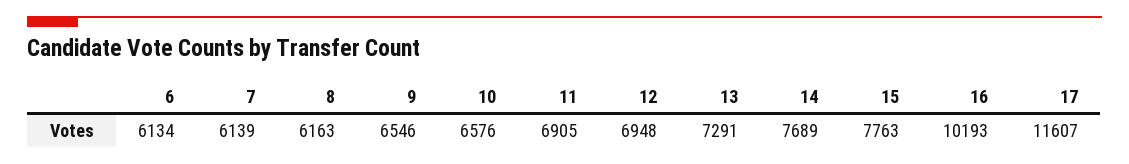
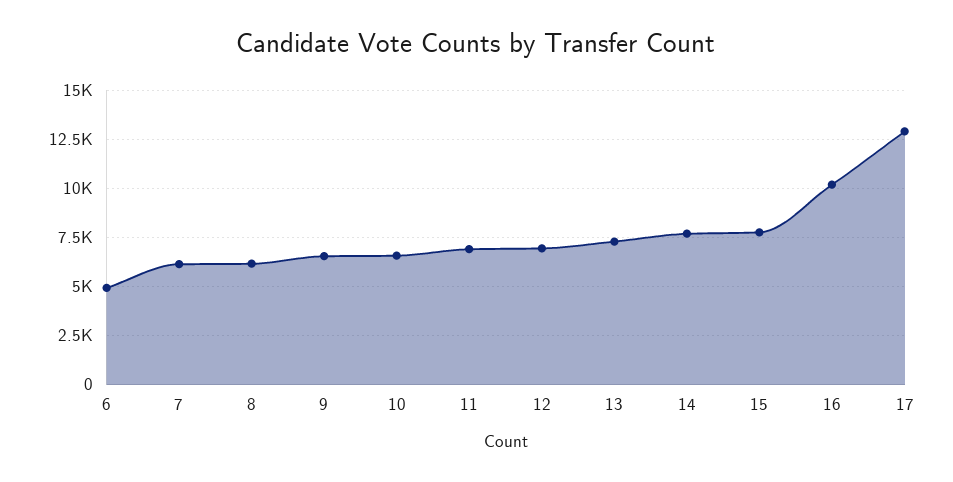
6: 6134 -> 5000
17: 11607 -> 13000

